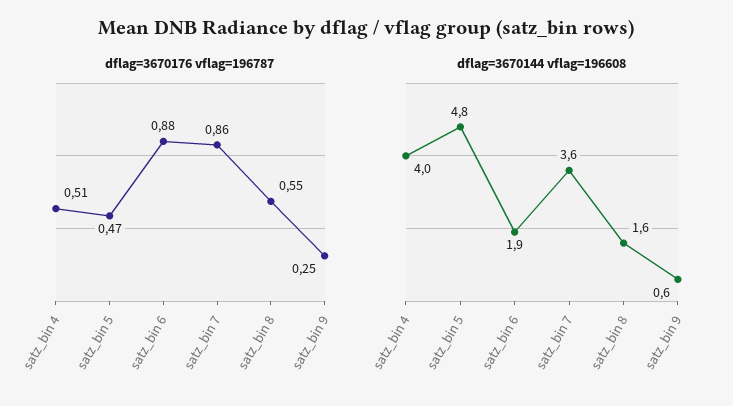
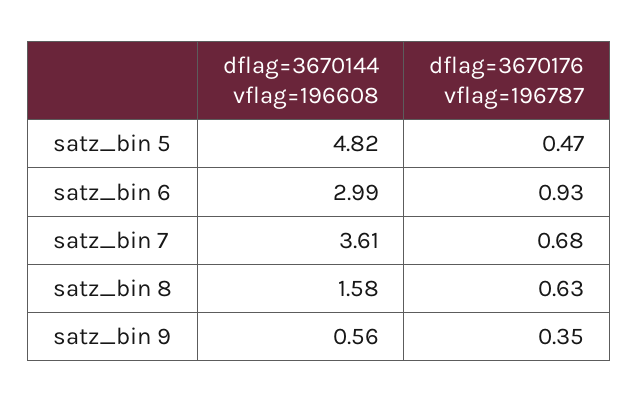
dflag=3670176 vflag=196787, satz_bin 4: 0.51 -> none
dflag=3670176 vflag=196787, satz_bin 6: 0.88 -> 0.93
dflag=3670176 vflag=196787, satz_bin 7: 0.86 -> 0.68
dflag=3670176 vflag=196787, satz_bin 8: 0.55 -> 0.63
dflag=3670176 vflag=196787, satz_bin 9: 0.25 -> 0.35
dflag=3670144 vflag=196608, satz_bin 4: 4 -> none
dflag=3670144 vflag=196608, satz_bin 6: 1.9 -> 2.99

